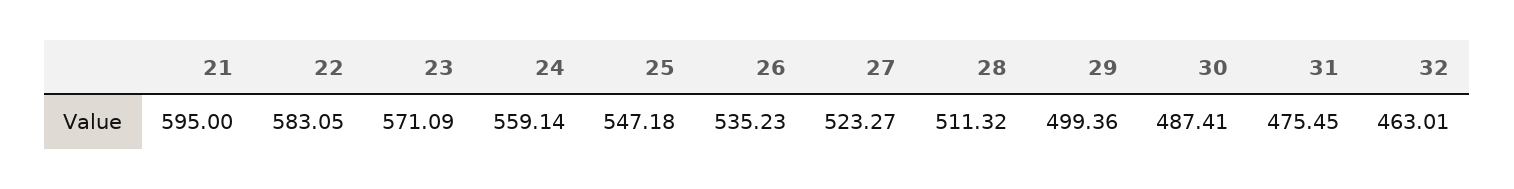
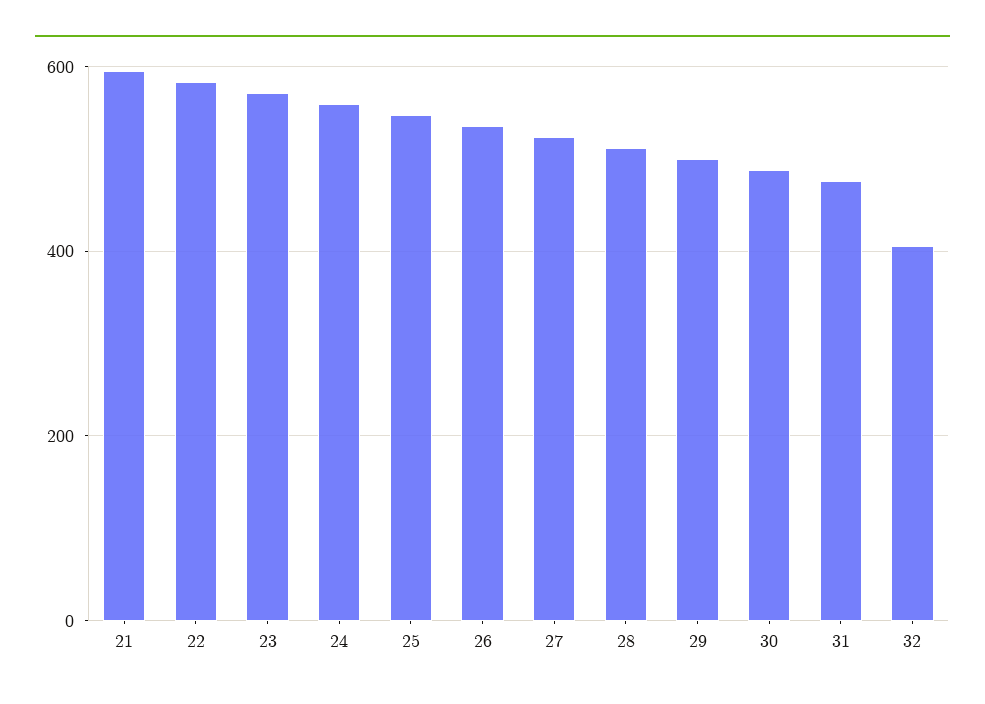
32: 463.01 -> 400

